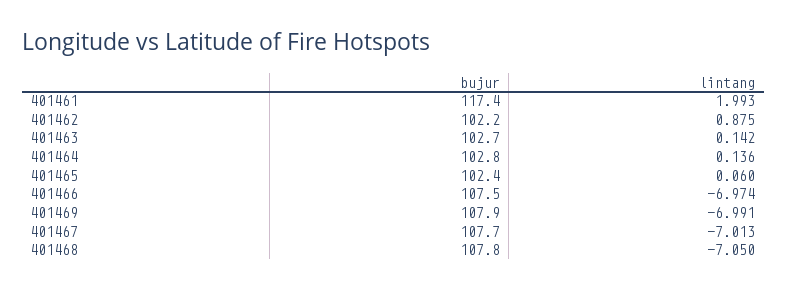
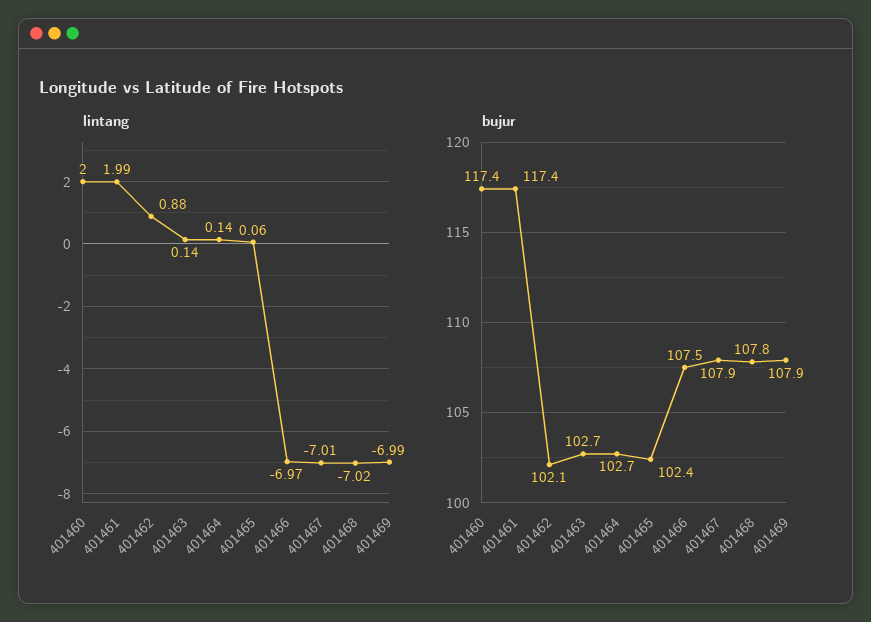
bujur, 401462: 102.2 -> 102.1
bujur, 401464: 102.8 -> 102.7
bujur, 401467: 107.7 -> 107.9
lintang, 401468: -7.05 -> -7.02
lintang, 401460: none -> 2
bujur, 401460: none -> 117.4

